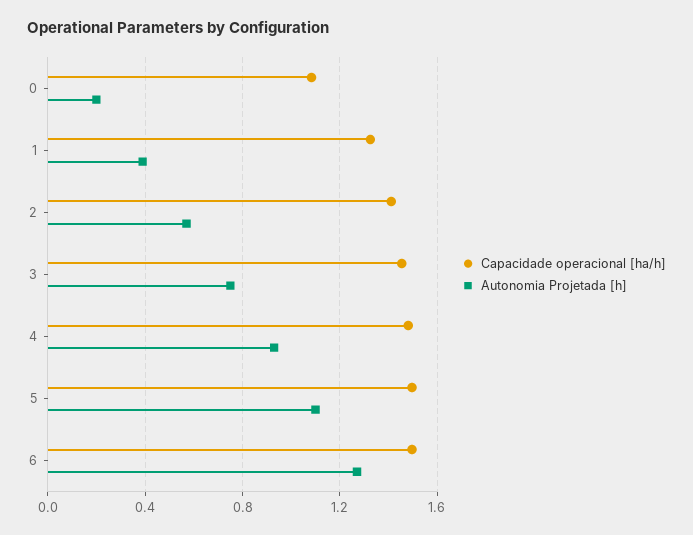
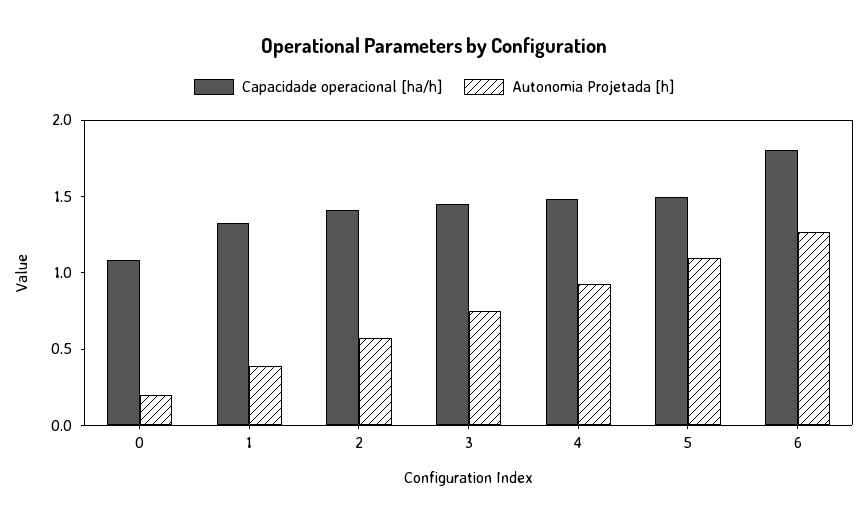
Capacidade operacional [ha/h], 6: 1.5 -> 1.8

